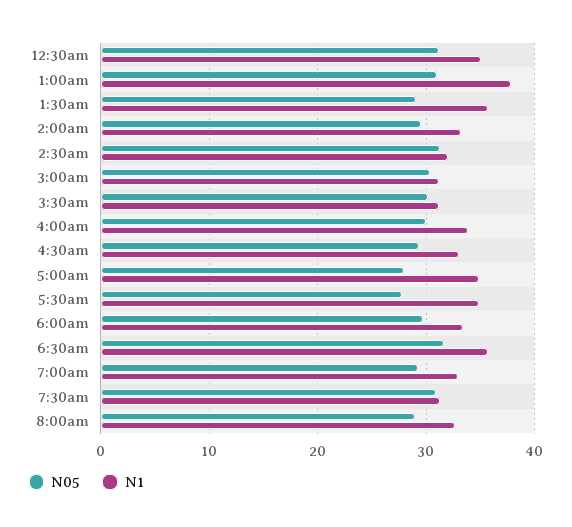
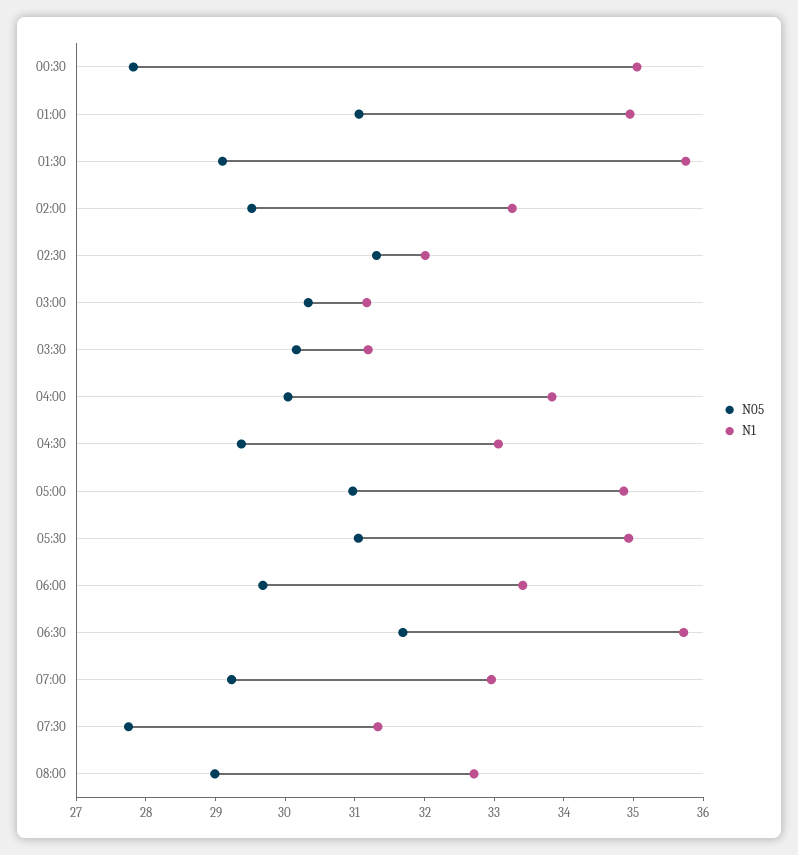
N05, 12:30am: 31 -> 27.8
N1, 1:00am: 38 -> 35
N05, 5:00am: 28 -> 31
N05, 5:30am: 28 -> 31
N05, 7:30am: 31 -> 27.8

